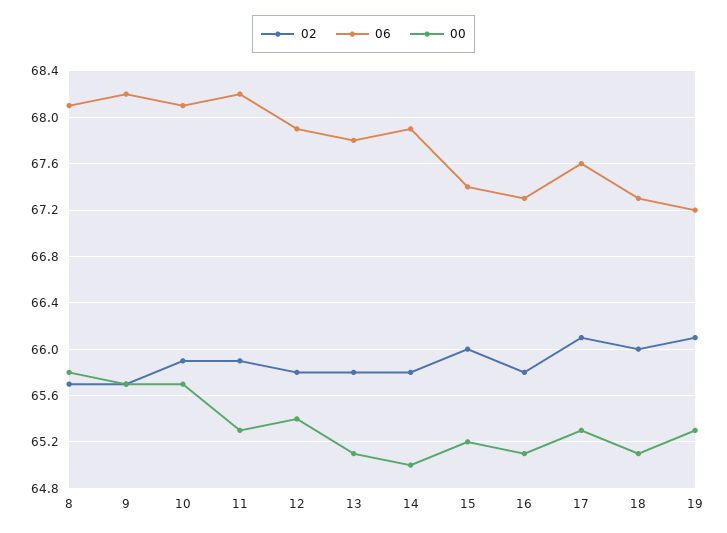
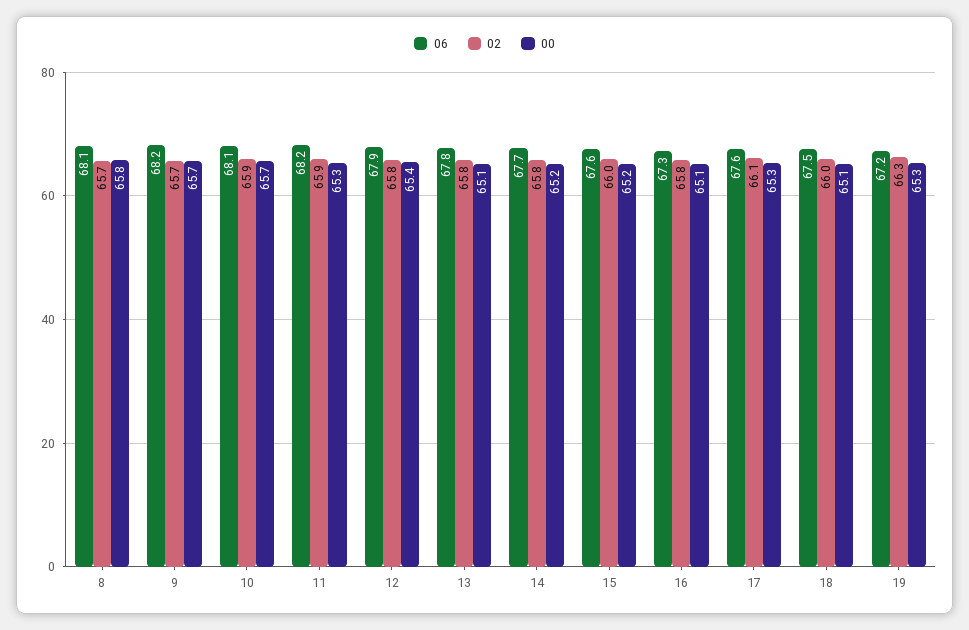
06, 14: 67.9 -> 67.7
00, 14: 65 -> 65.2
06, 15: 67.4 -> 67.6
06, 18: 67.3 -> 67.5
02, 19: 66.1 -> 66.3

